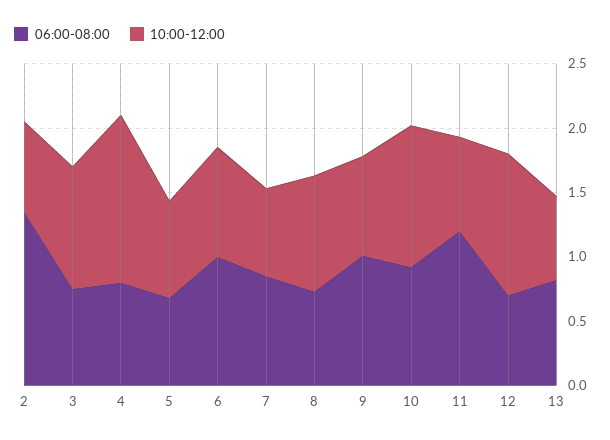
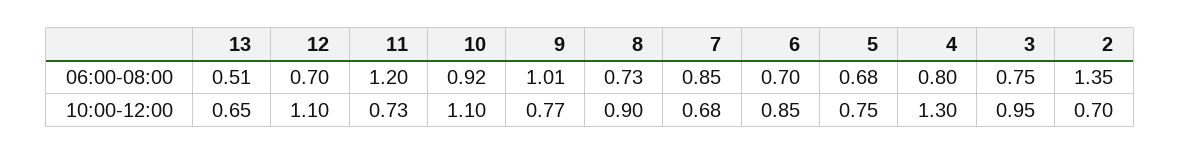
06:00-08:00, 6: 1 -> 0.7
06:00-08:00, 13: 0.8 -> 0.51

